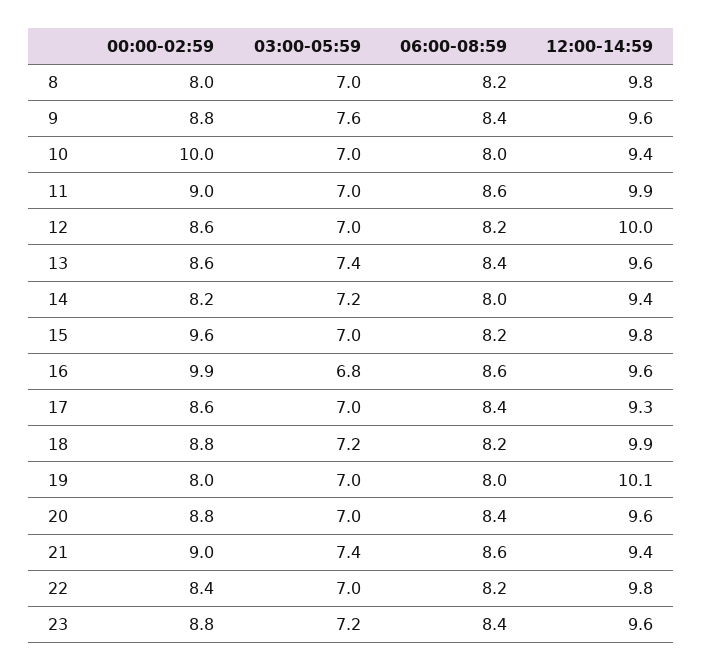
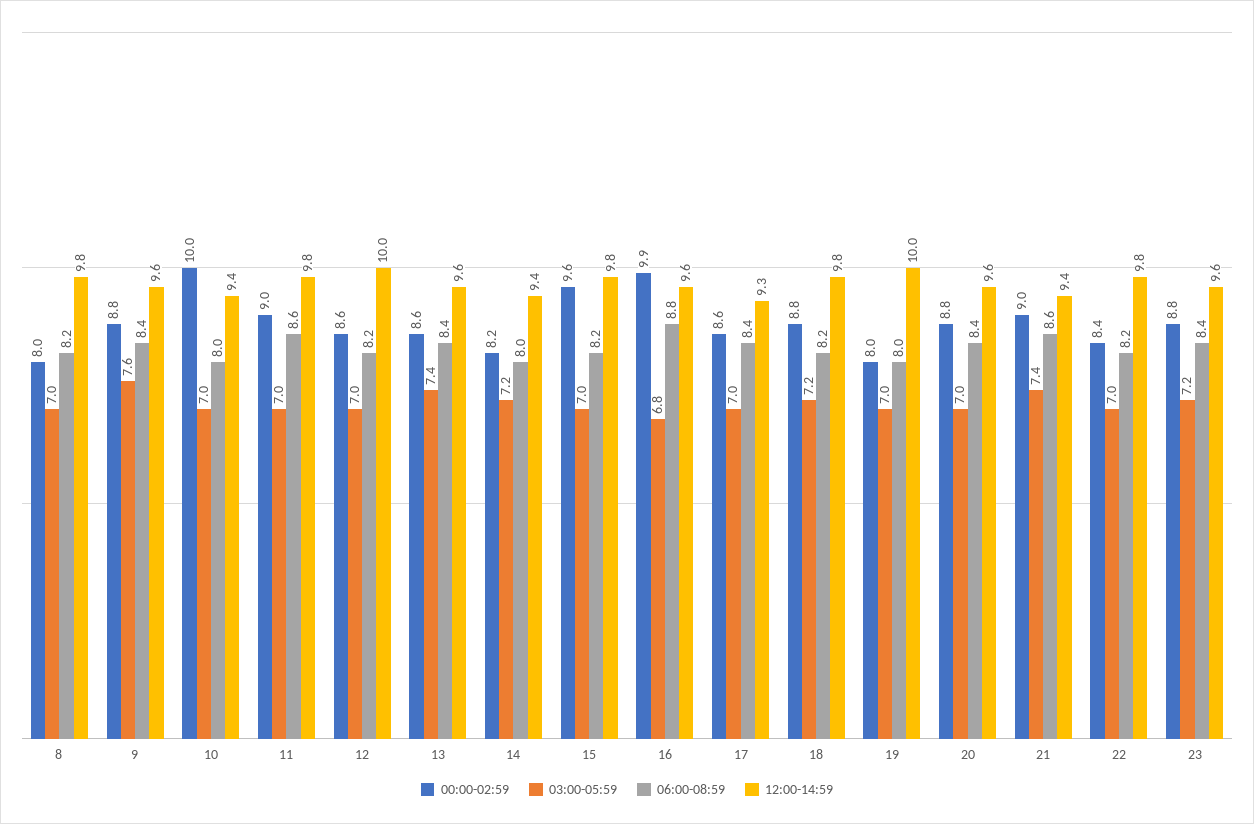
12:00-14:59, 11: 9.9 -> 9.8
06:00-08:59, 16: 8.6 -> 8.8
12:00-14:59, 18: 9.9 -> 9.8
12:00-14:59, 19: 10.1 -> 10

